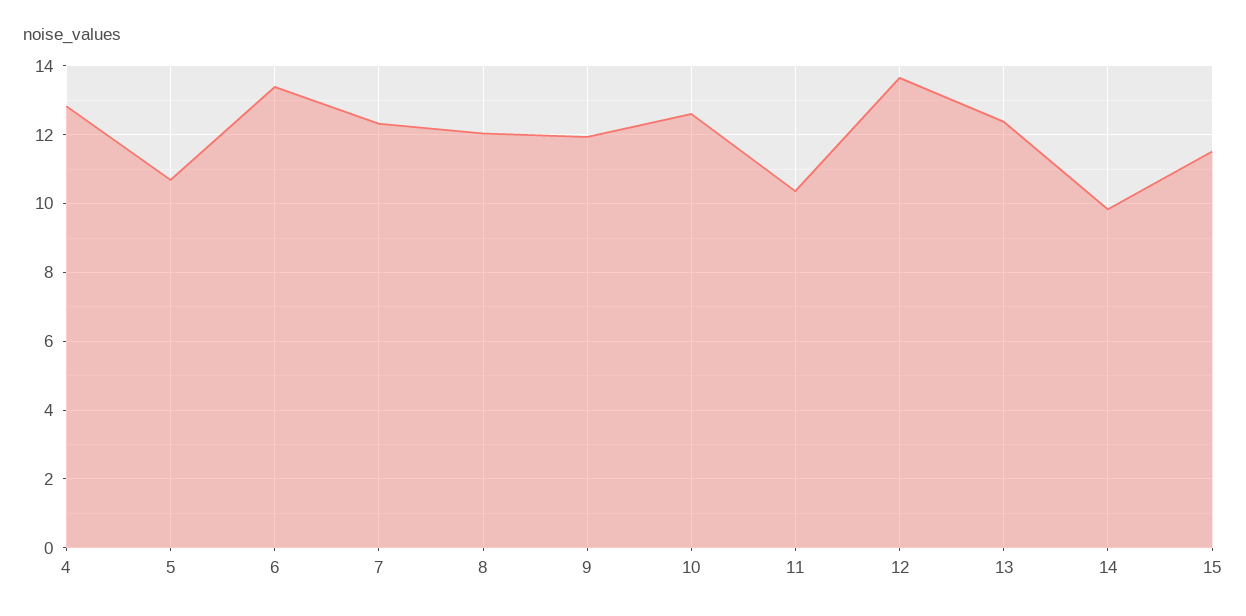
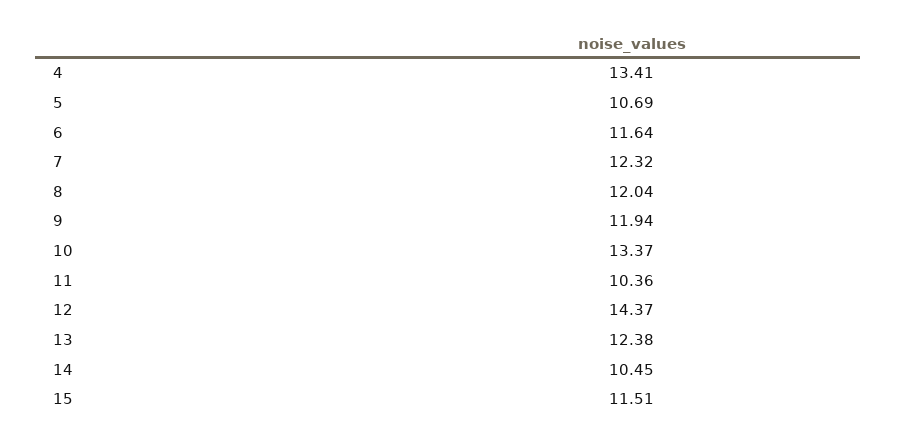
4: 12.8 -> 13.41
6: 13.4 -> 11.64
10: 12.6 -> 13.37
12: 13.6 -> 14.37
14: 9.8 -> 10.45

